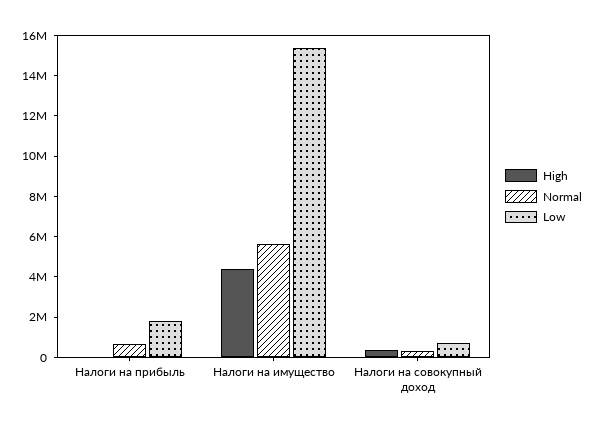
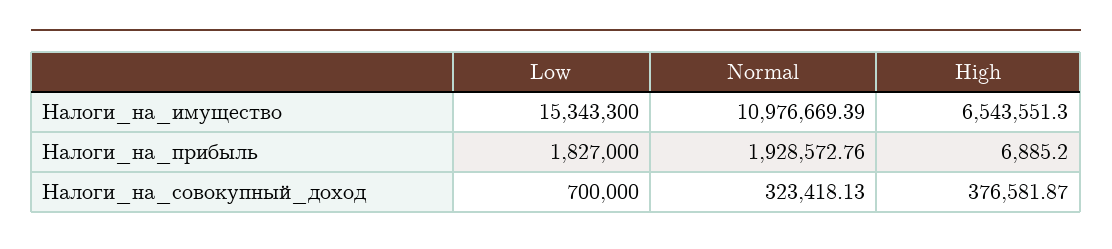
Normal, Налоги на прибыль: 500000 -> 1928572.76
High, Налоги на имущество: 4500000 -> 6543551.3
Normal, Налоги на имущество: 5500000 -> 10976669.39

